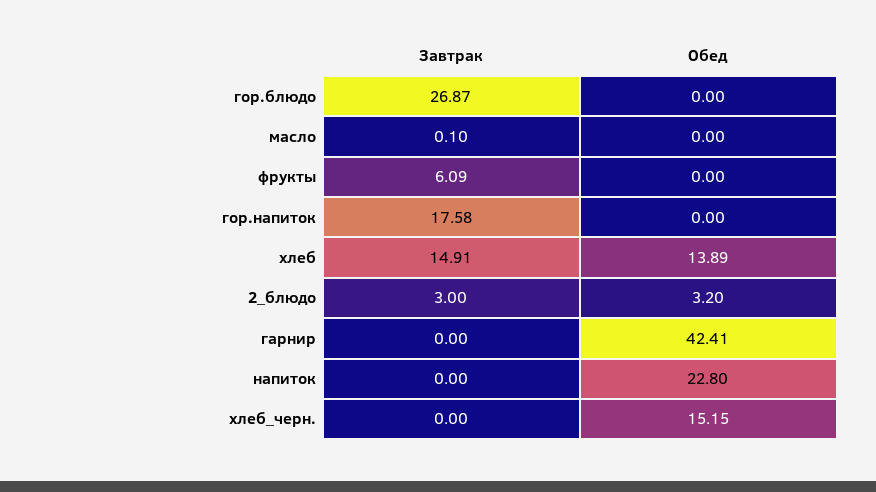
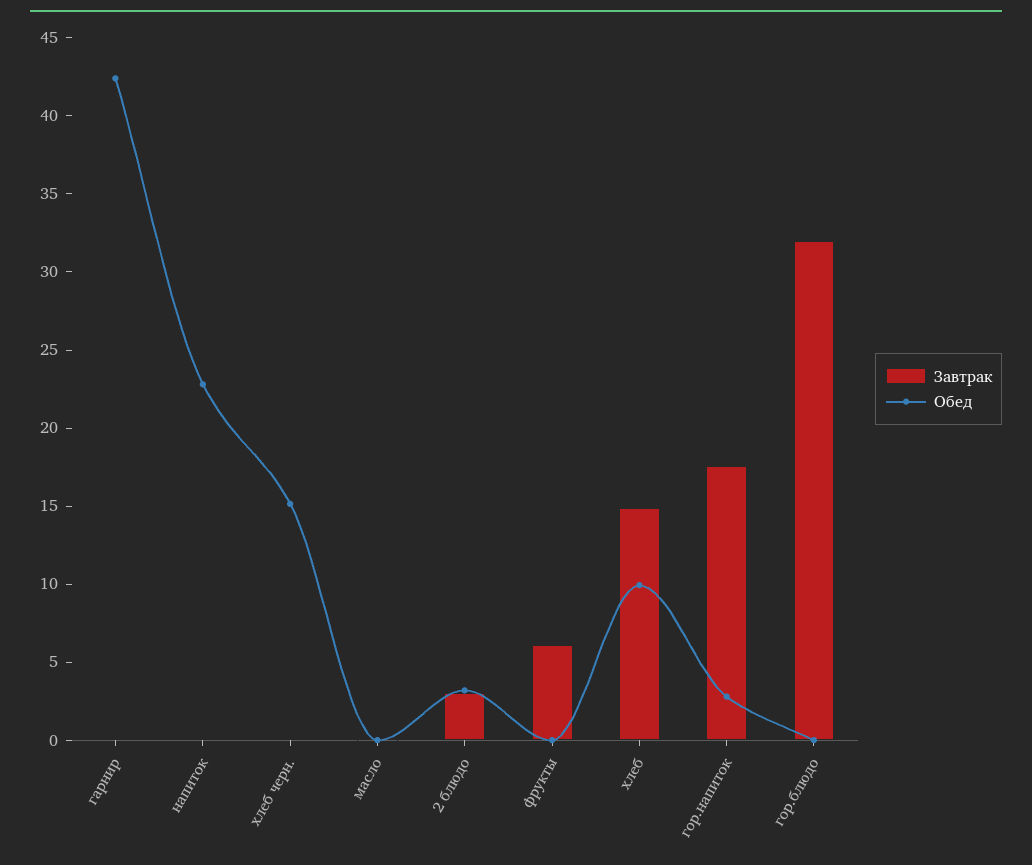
Завтрак, гор.блюдо: 26.87 -> 32
Обед, гор.напиток: 0 -> 3
Обед, хлеб: 13.89 -> 10

